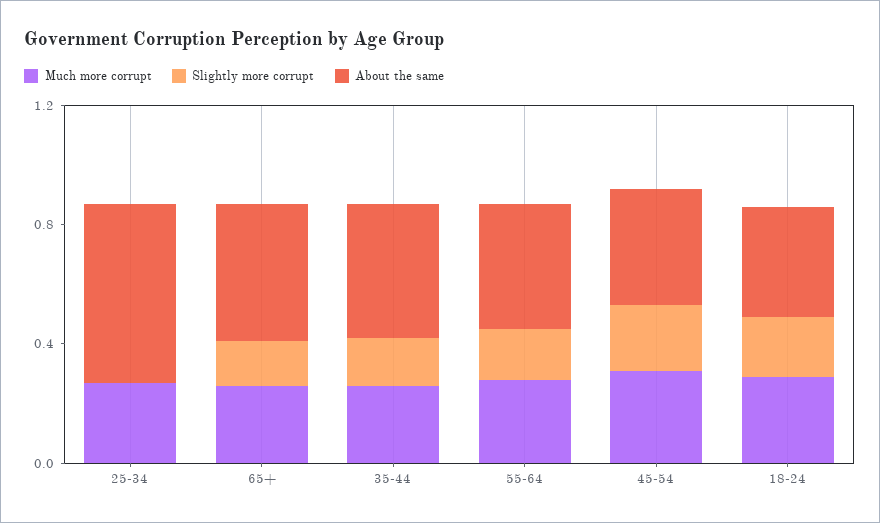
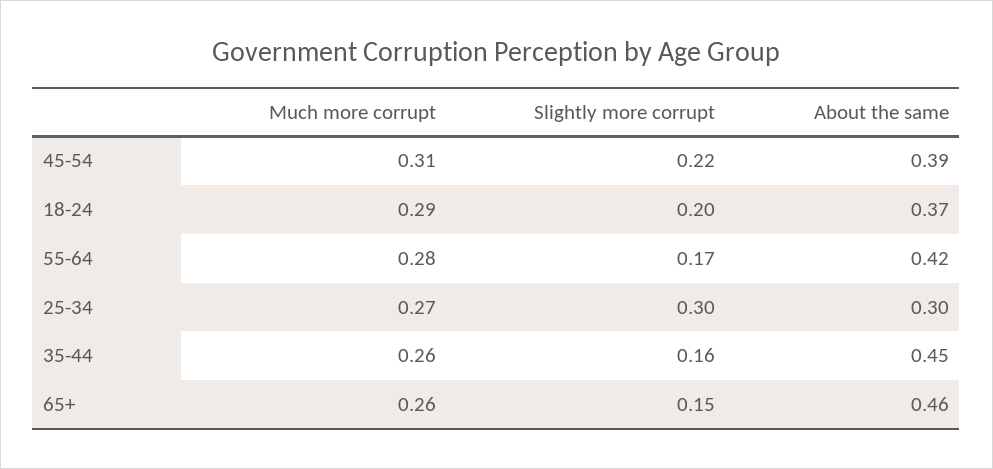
Slightly more corrupt, 25-34: 0 -> 0.3
About the same, 25-34: 0.6 -> 0.3

